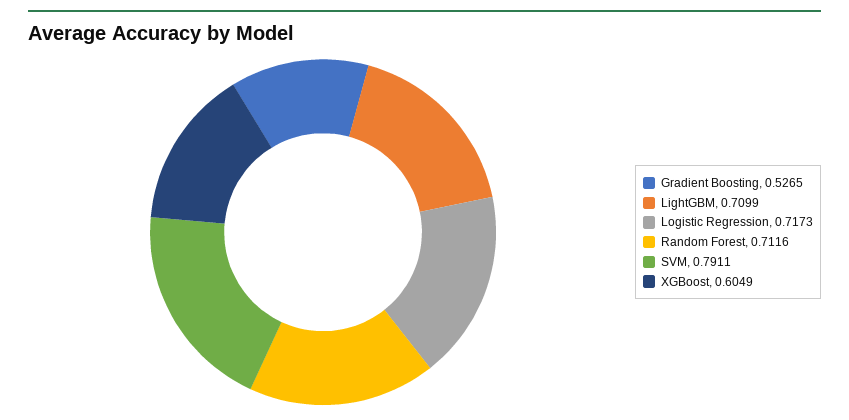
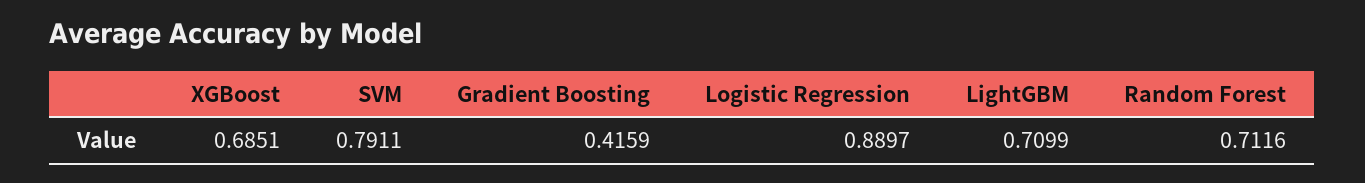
Gradient Boosting: 0.5265 -> 0.4159
Logistic Regression: 0.7173 -> 0.8897
XGBoost: 0.6049 -> 0.6851

